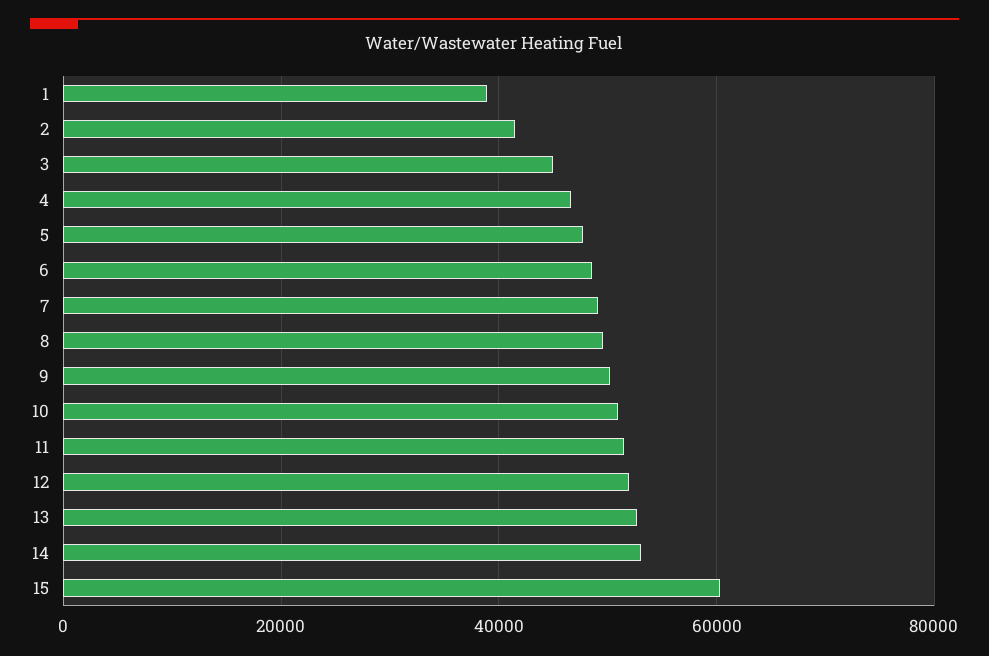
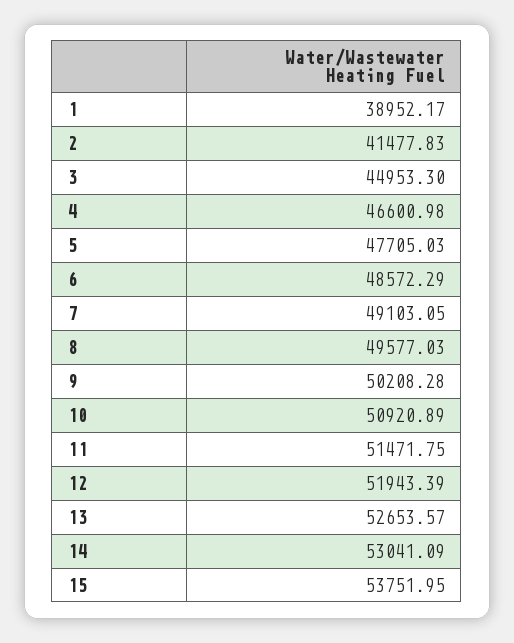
15: 60000 -> 53751.95

